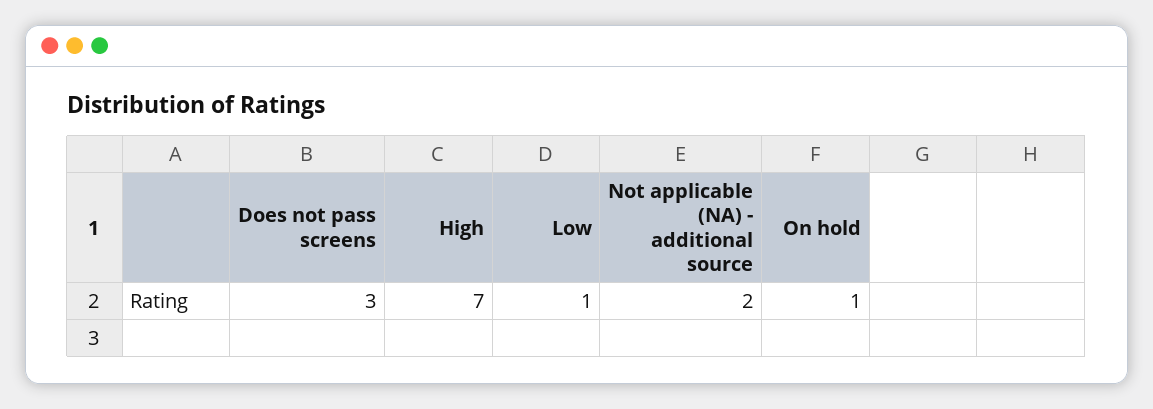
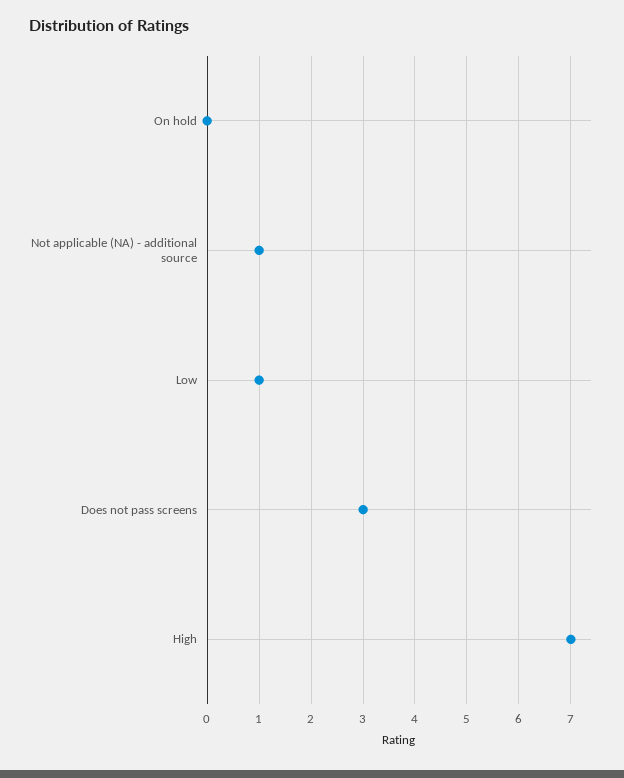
Not applicable (NA) - additional source: 2 -> 1
On hold: 1 -> 0

